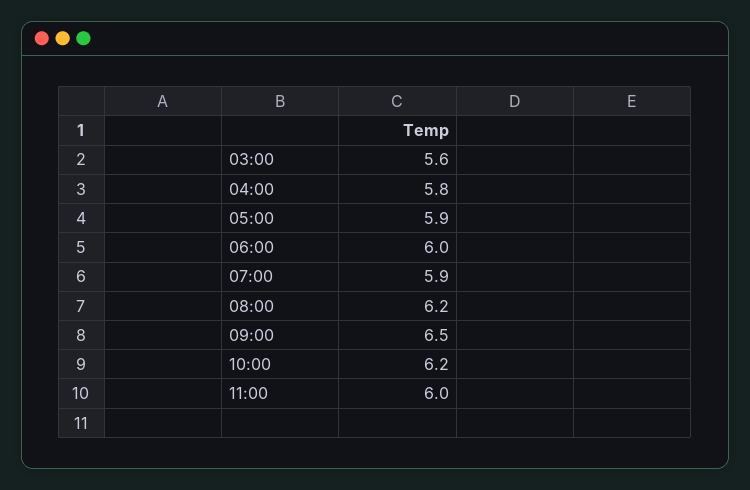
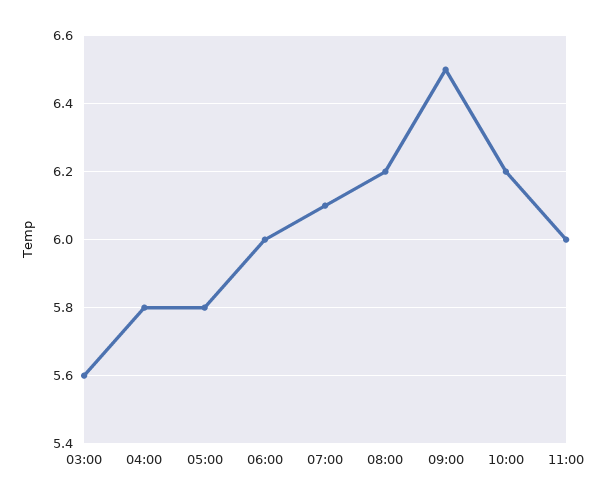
05:00: 5.9 -> 5.8
07:00: 5.9 -> 6.1

